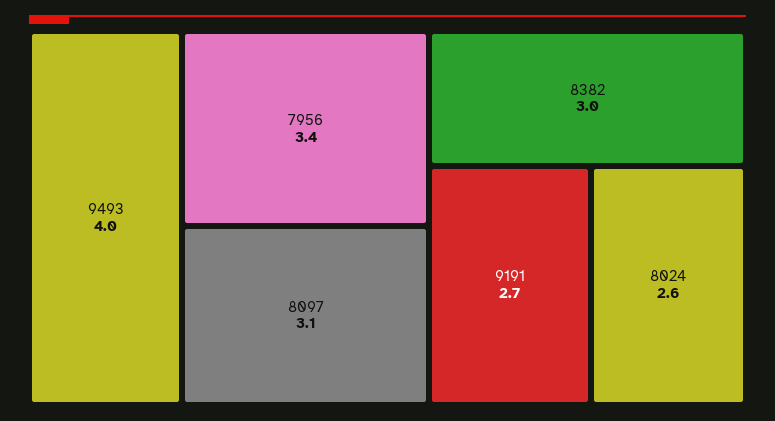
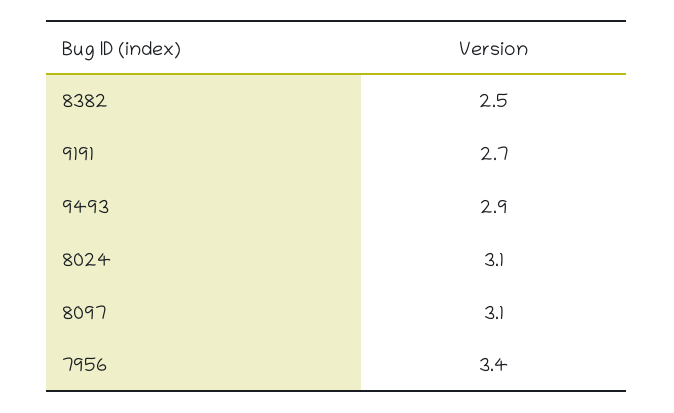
9493: 4 -> 2.9
8382: 3 -> 2.5
8024: 2.6 -> 3.1

